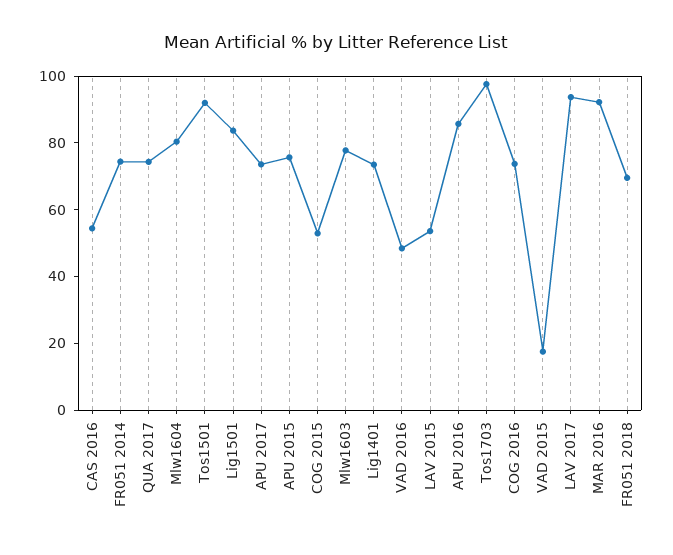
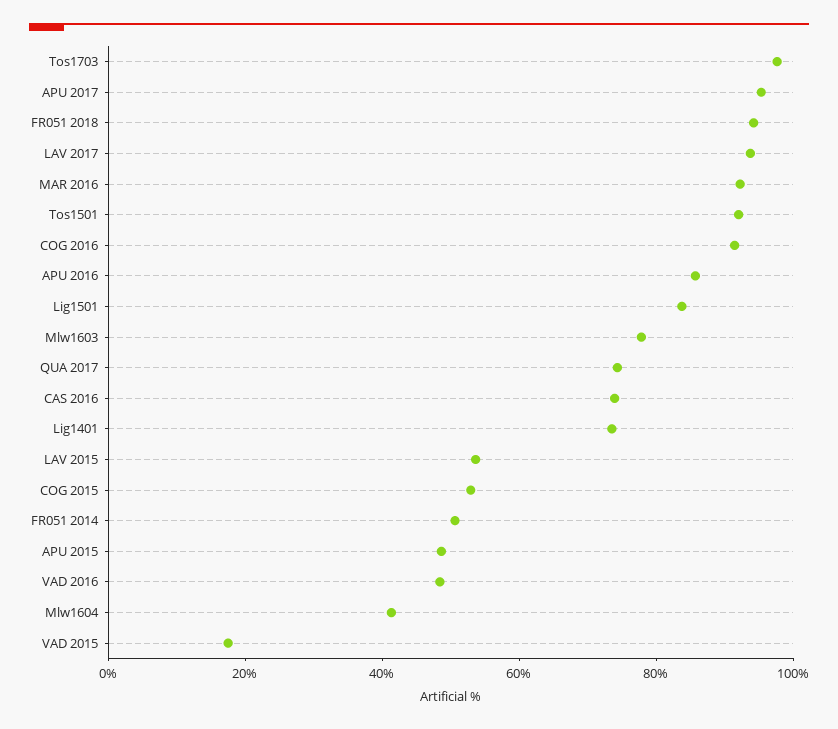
CAS 2016: 55 -> 75
FR051 2014: 75 -> 50
Mlw1604: 80 -> 40
APU 2017: 75 -> 95
APU 2015: 75 -> 50
COG 2016: 75 -> 90
FR051 2018: 70 -> 95

